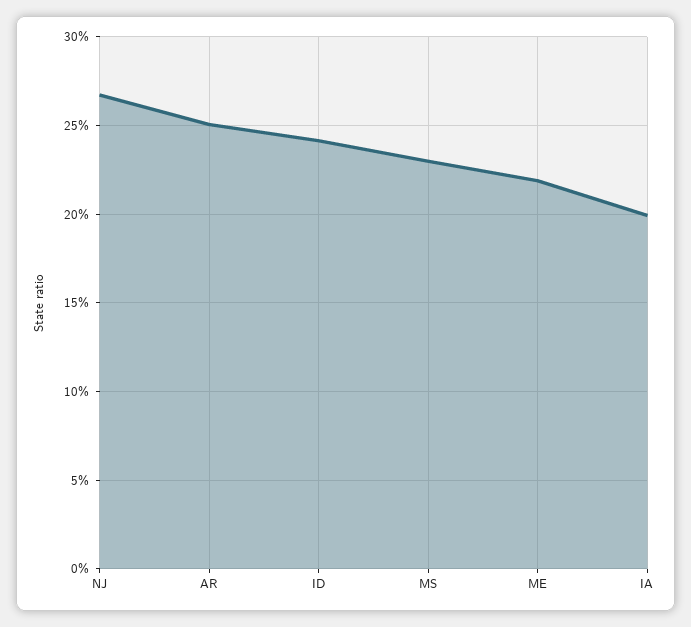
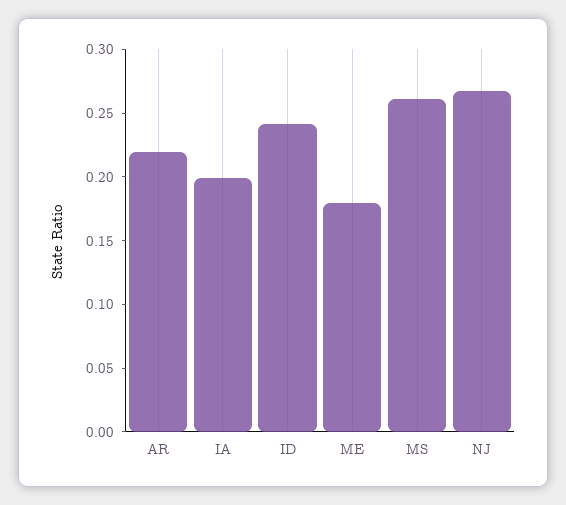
AR: 0.25 -> 0.22
MS: 0.23 -> 0.26
ME: 0.22 -> 0.18

